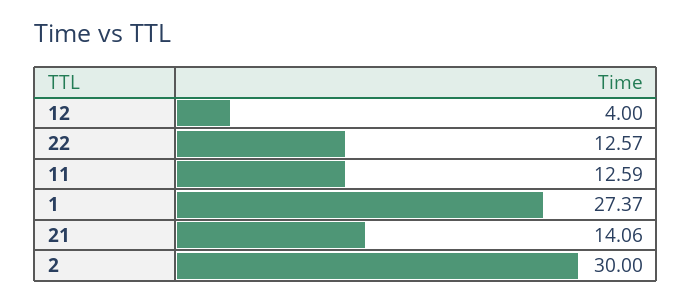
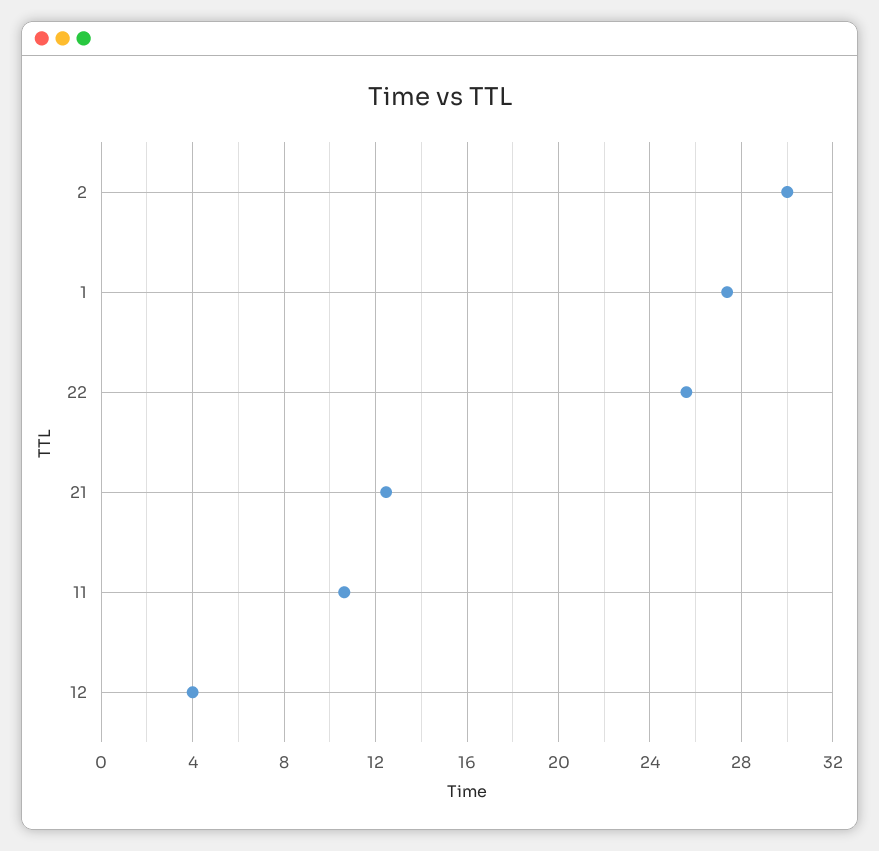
22: 12.57 -> 25.5
11: 12.59 -> 10.5
21: 14.06 -> 12.5

